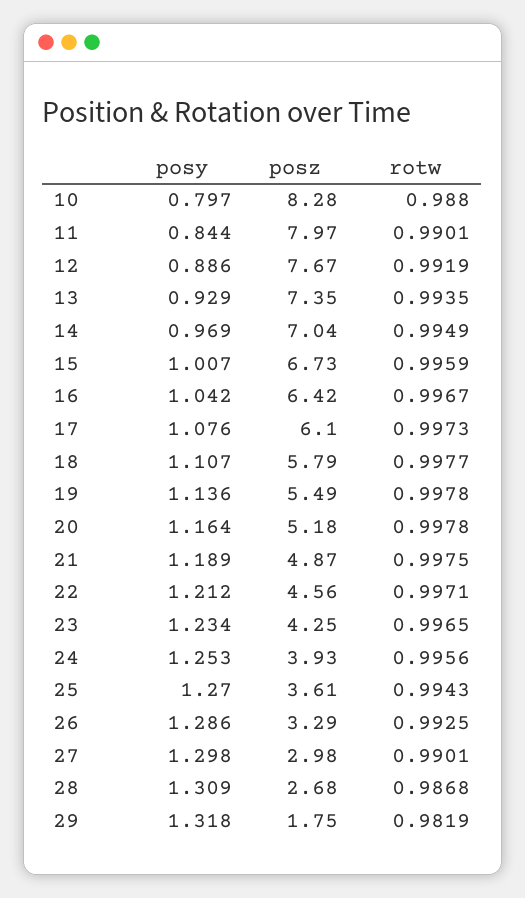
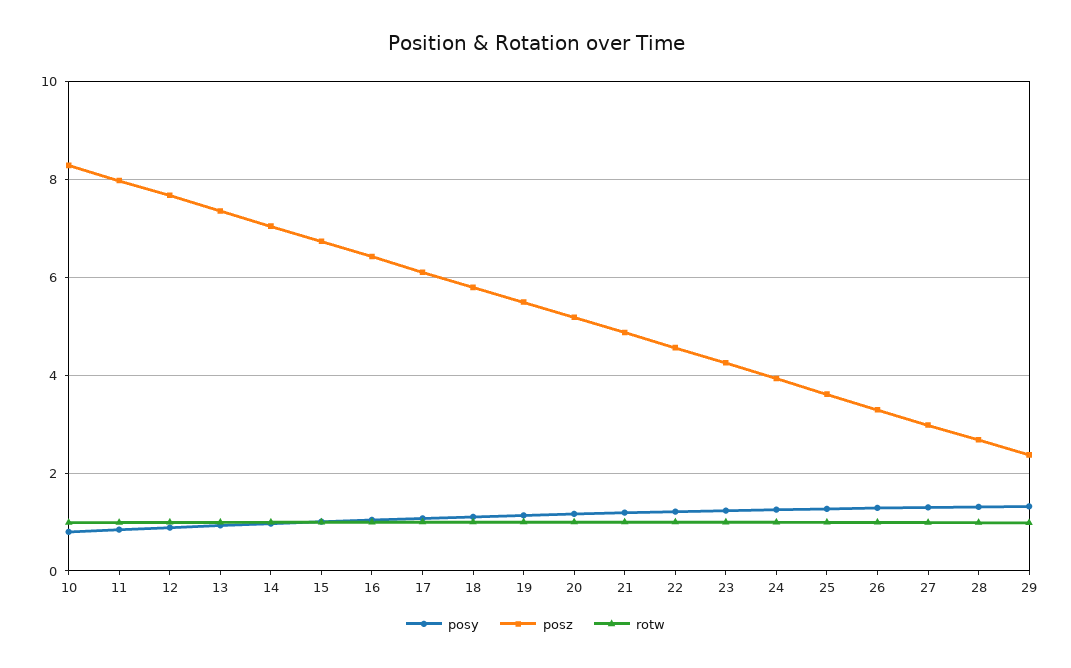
posz, 29: 1.75 -> 2.4

